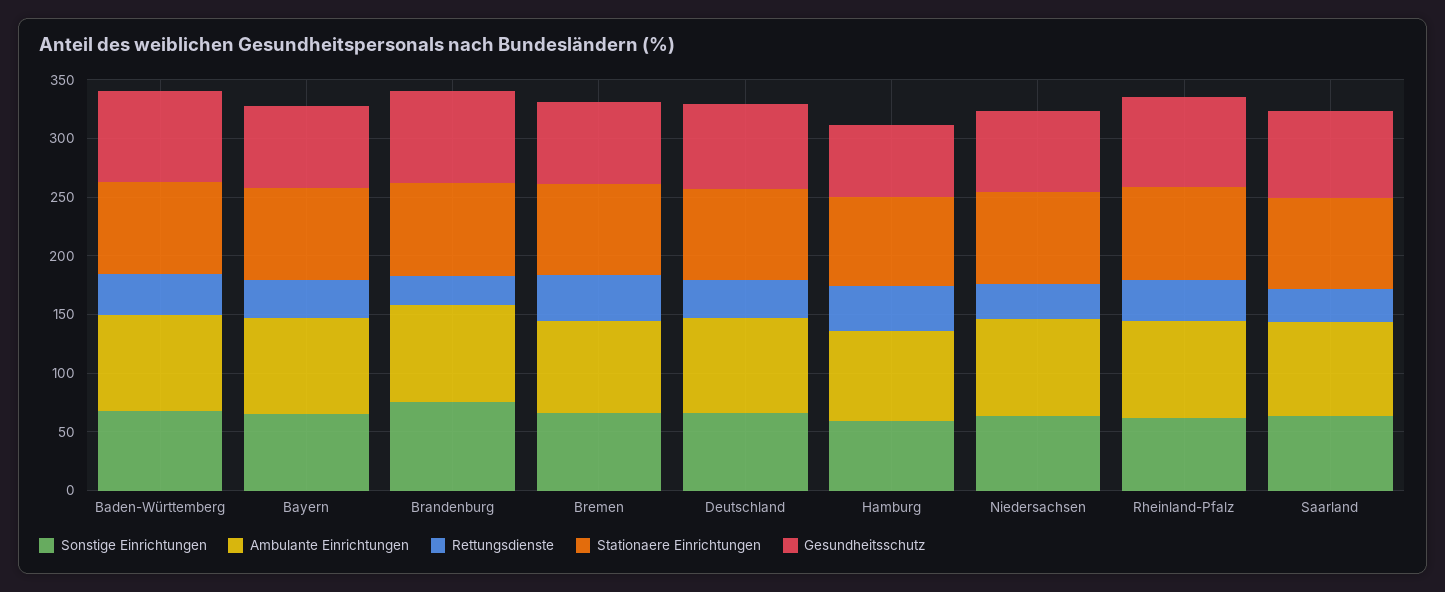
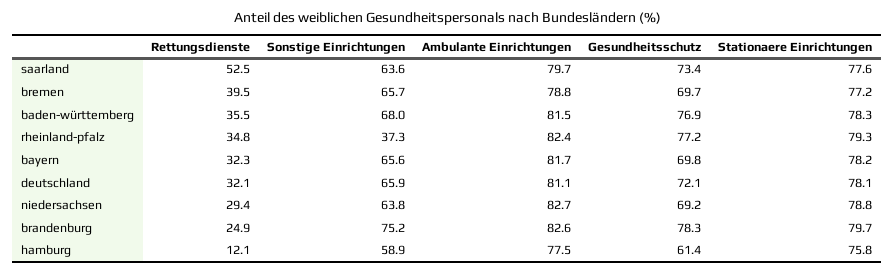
Rettungsdienste, Hamburg: 40 -> 12.1
Sonstige Einrichtungen, Rheinland-Pfalz: 60 -> 37.3
Rettungsdienste, Saarland: 30 -> 52.5

